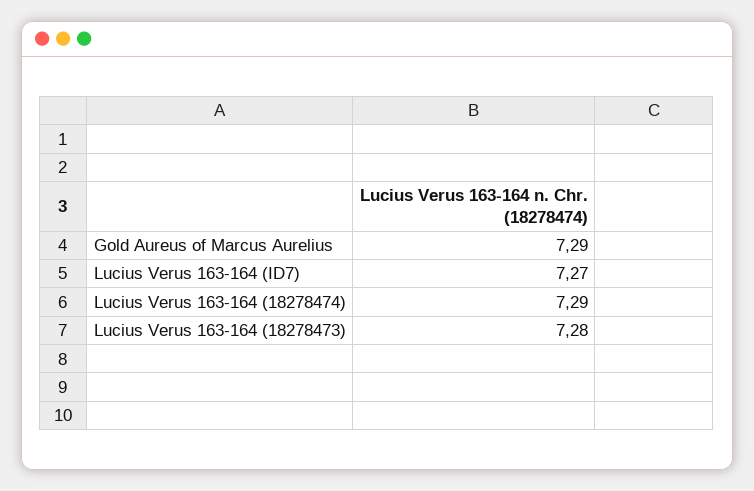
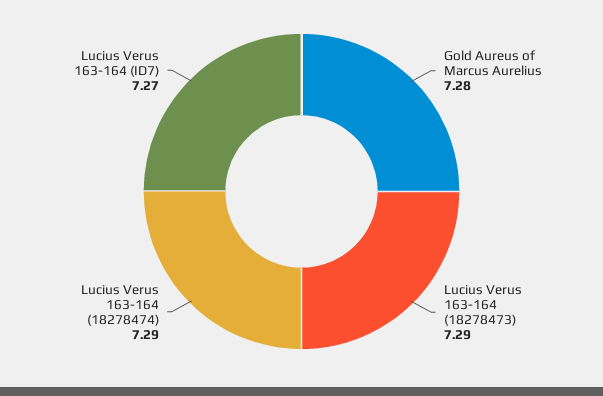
Gold Aureus of Marcus Aurelius: 7.29 -> 7.28
Lucius Verus 163-164 (18278473): 7.28 -> 7.29

